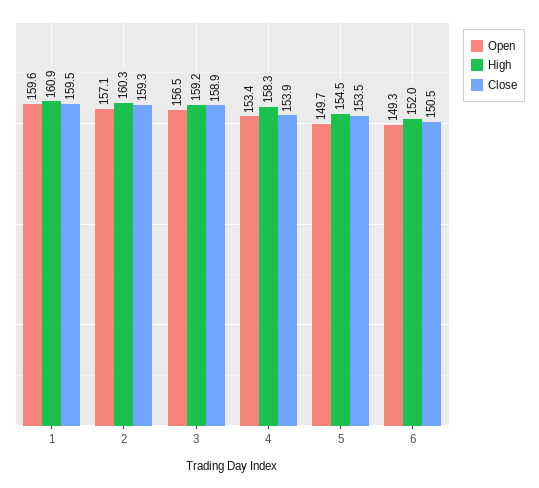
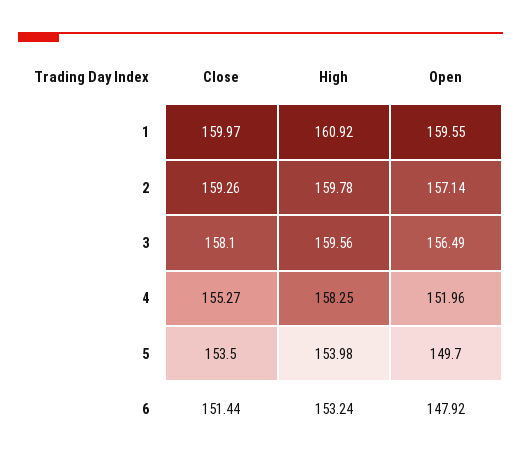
Close, 1: 159.5 -> 159.97
High, 2: 160.3 -> 159.78
High, 3: 159.2 -> 159.56
Close, 3: 158.9 -> 158.1
Open, 4: 153.4 -> 151.96
Close, 4: 153.9 -> 155.27
High, 5: 154.5 -> 153.98
Open, 6: 149.3 -> 147.92
High, 6: 152 -> 153.24
Close, 6: 150.5 -> 151.44

